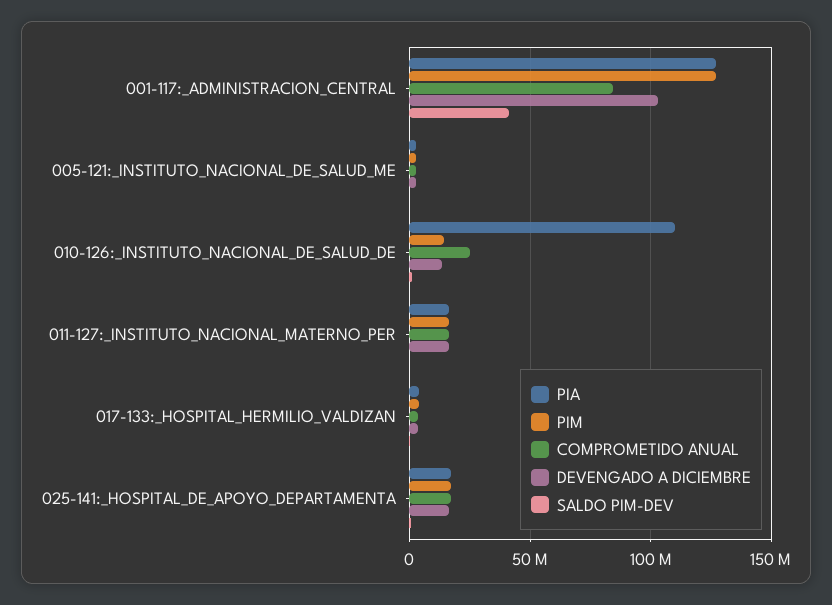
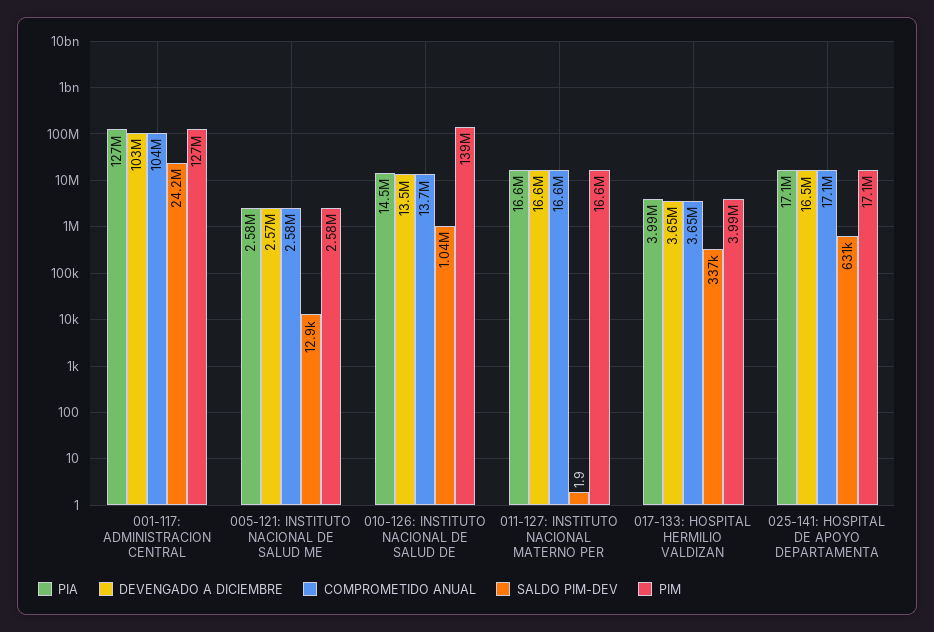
COMPROMETIDO ANUAL, 001-117:_ADMINISTRACION_CENTRAL: 85000000 -> 104000000
SALDO PIM-DEV, 001-117:_ADMINISTRACION_CENTRAL: 40000000 -> 24200000
PIA, 010-126:_INSTITUTO_NACIONAL_DE_SALUD_DE: 110000000 -> 14500000
PIM, 010-126:_INSTITUTO_NACIONAL_DE_SALUD_DE: 15000000 -> 139000000
COMPROMETIDO ANUAL, 010-126:_INSTITUTO_NACIONAL_DE_SALUD_DE: 25000000 -> 13700000

